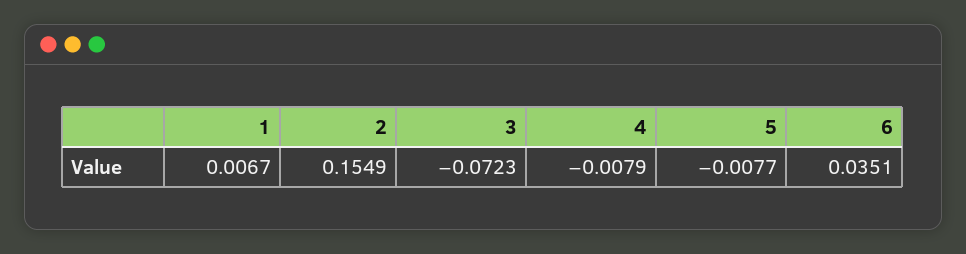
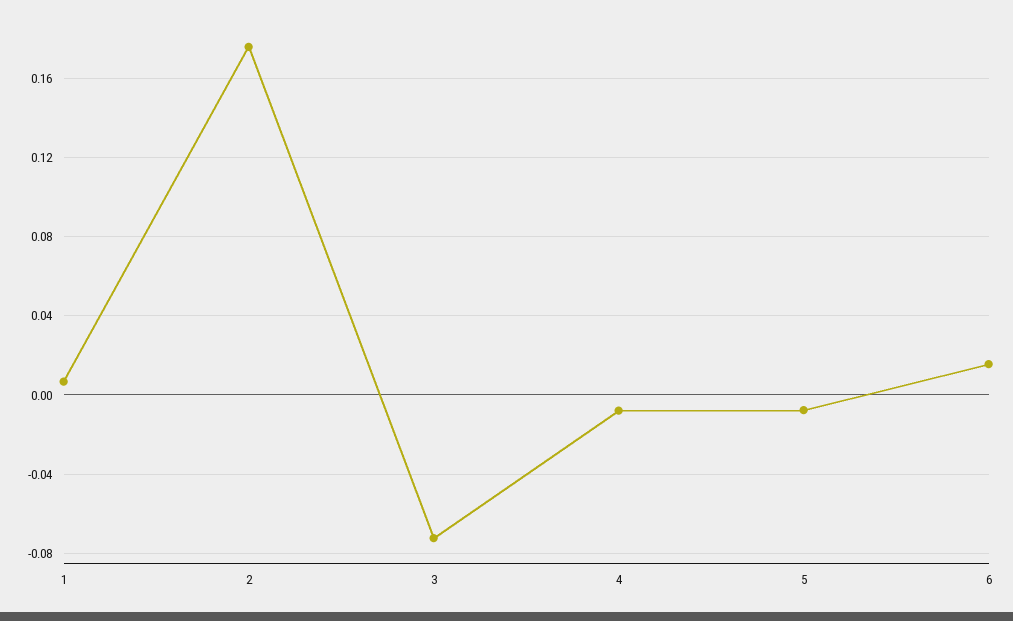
2: 0.1549 -> 0.175
6: 0.0351 -> 0.015

